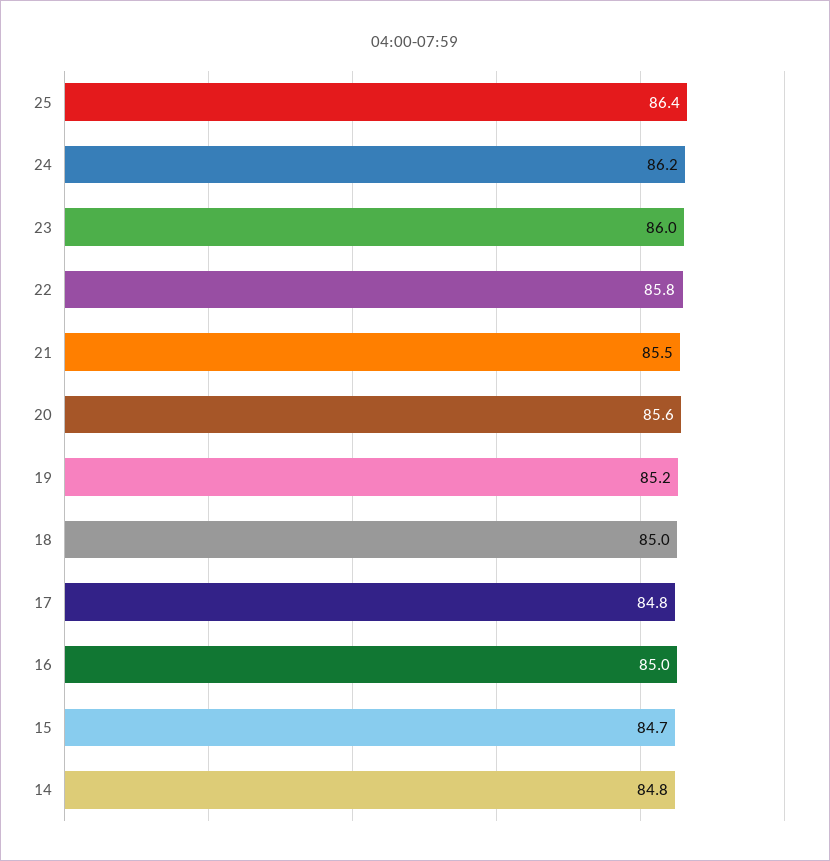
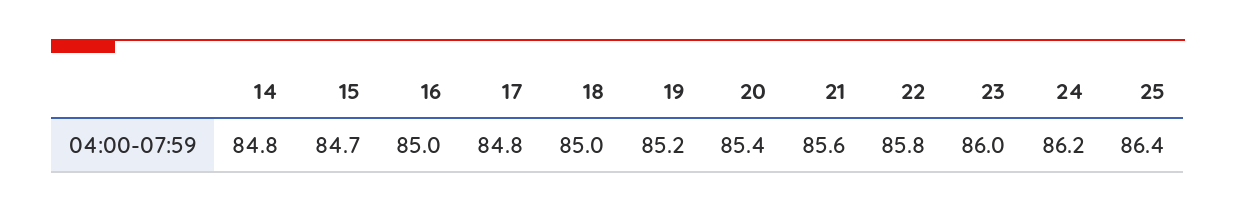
21: 85.5 -> 85.6
20: 85.6 -> 85.4

